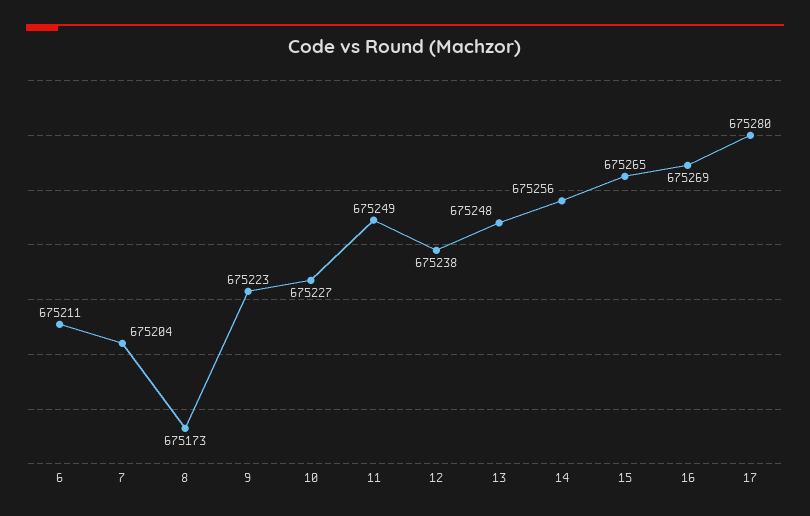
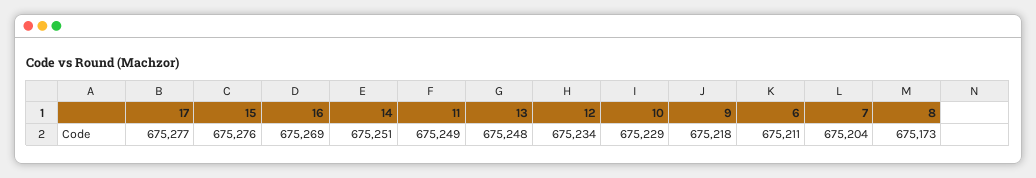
9: 675223 -> 675218
10: 675227 -> 675229
12: 675238 -> 675234
14: 675256 -> 675251
15: 675265 -> 675276
17: 675280 -> 675277

